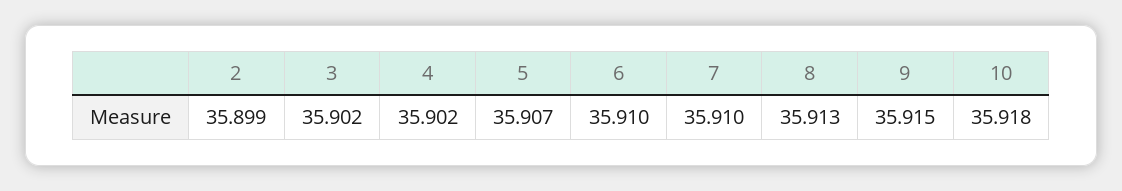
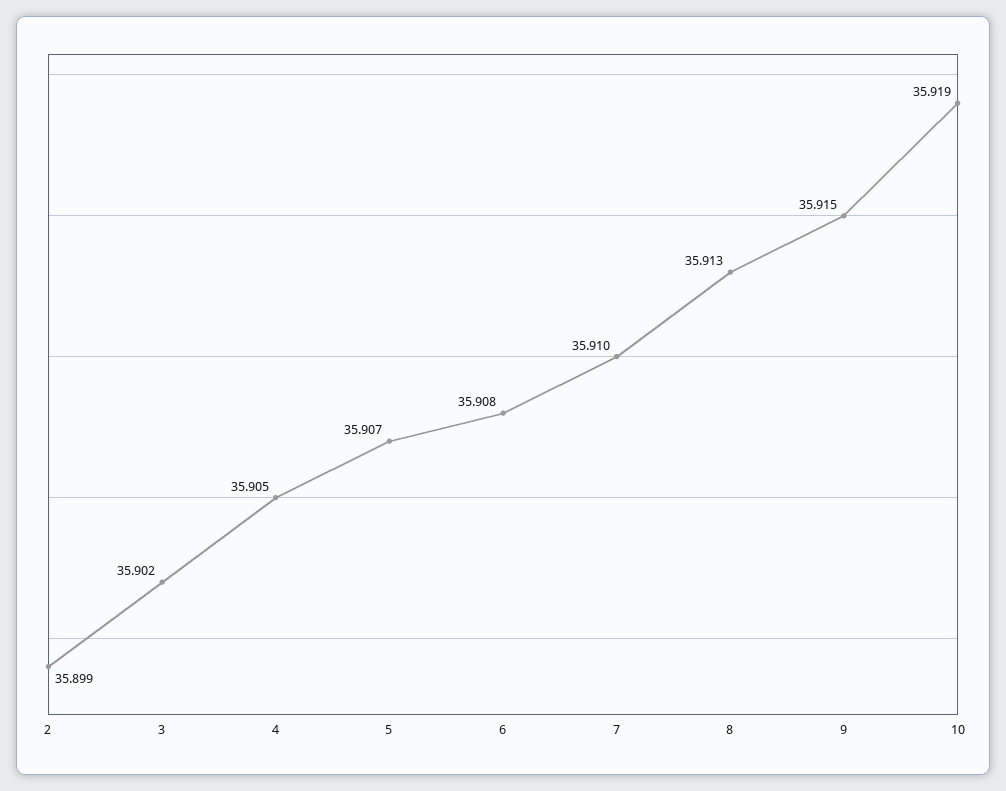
4: 35.902 -> 35.905
6: 35.91 -> 35.908
10: 35.918 -> 35.919

